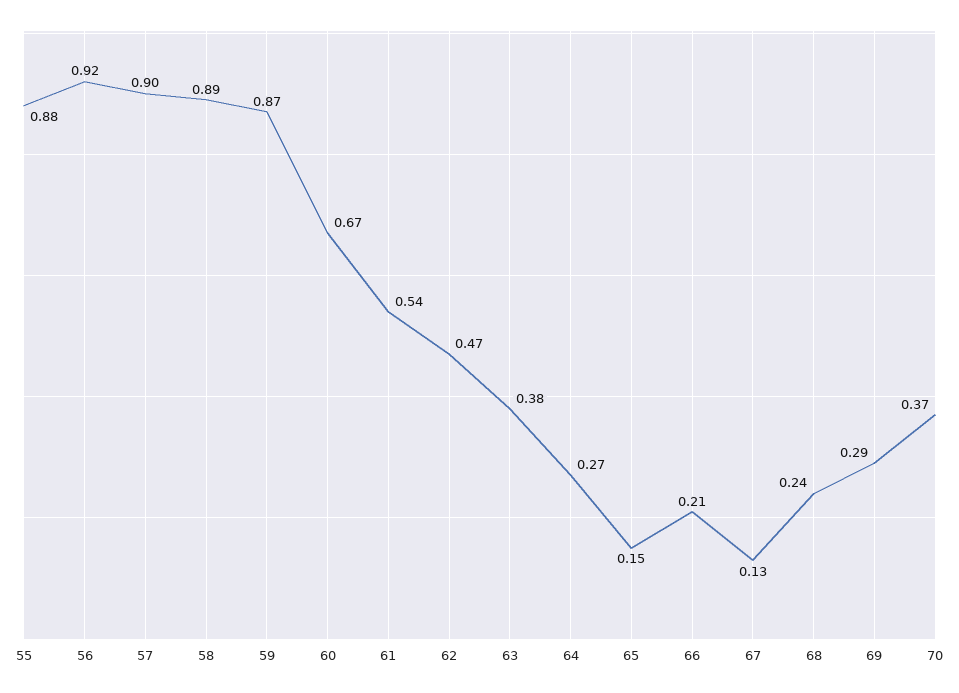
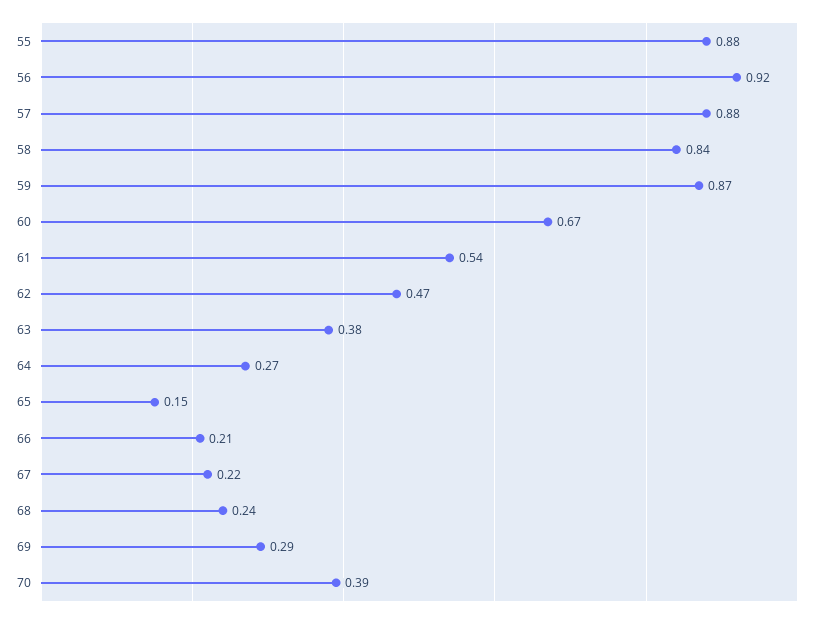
57: 0.9 -> 0.88
58: 0.89 -> 0.84
67: 0.13 -> 0.22
70: 0.37 -> 0.39

